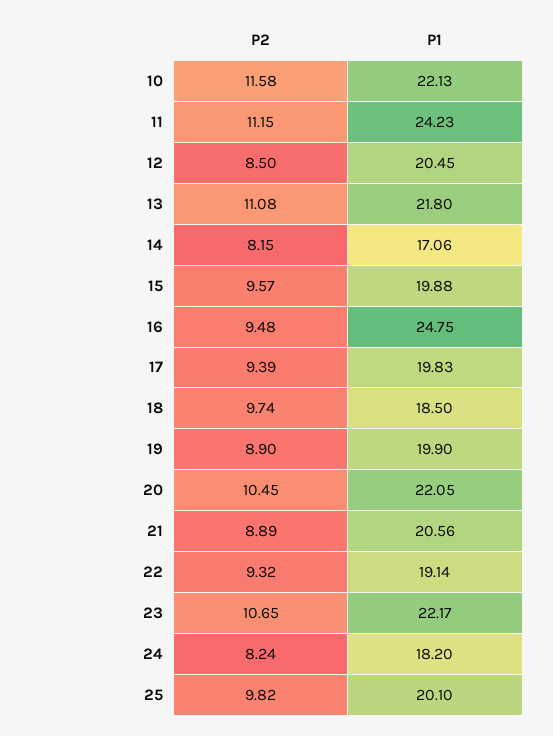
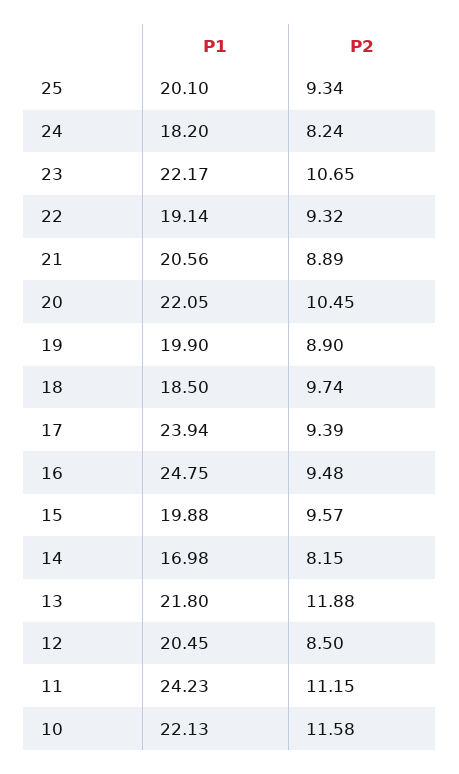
P2, 13: 11.08 -> 11.88
P1, 14: 17.06 -> 16.98
P1, 17: 19.83 -> 23.94
P2, 25: 9.82 -> 9.34

